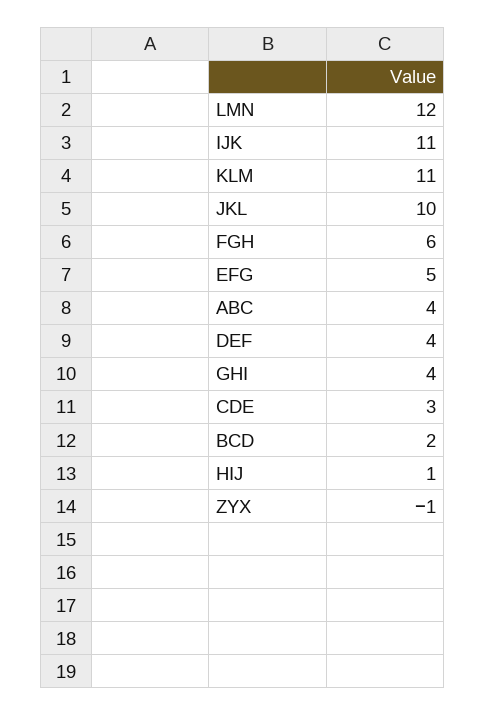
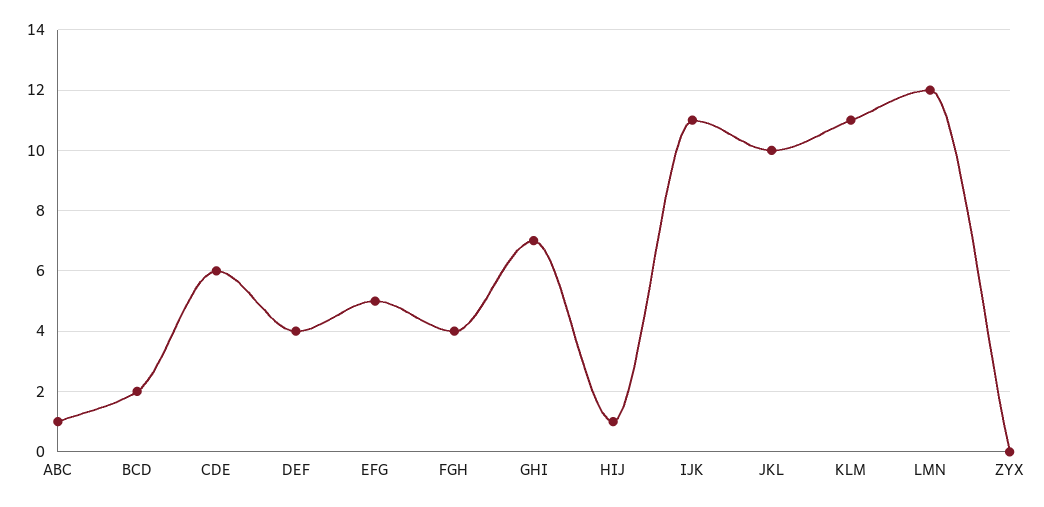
FGH: 6 -> 4
ABC: 4 -> 1
GHI: 4 -> 7
CDE: 3 -> 6
ZYX: -1 -> 0

